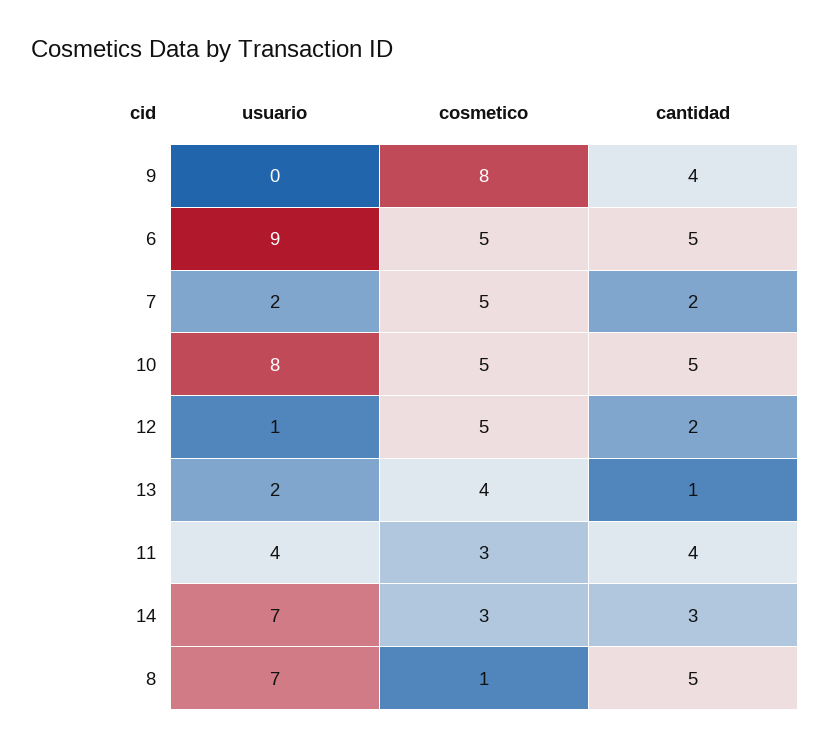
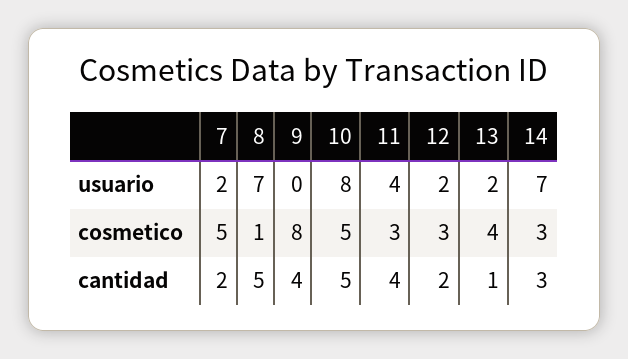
usuario, 6: 9 -> none
cosmetico, 6: 5 -> none
cantidad, 6: 5 -> none
usuario, 12: 1 -> 2
cosmetico, 12: 5 -> 3

